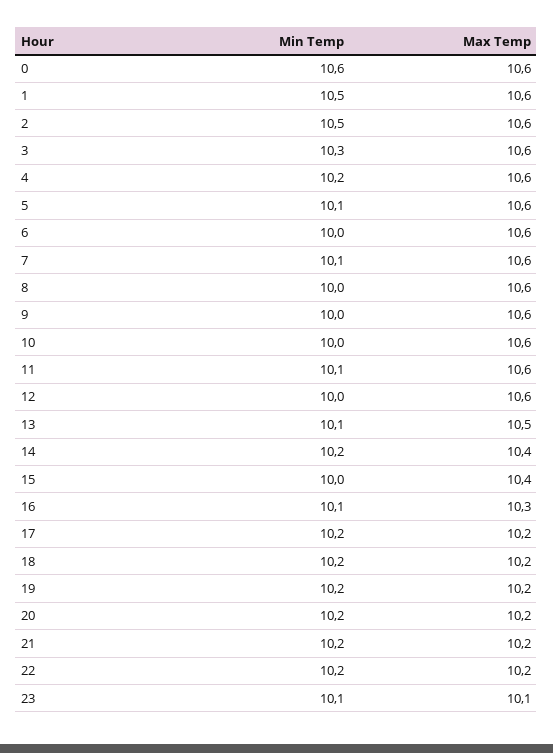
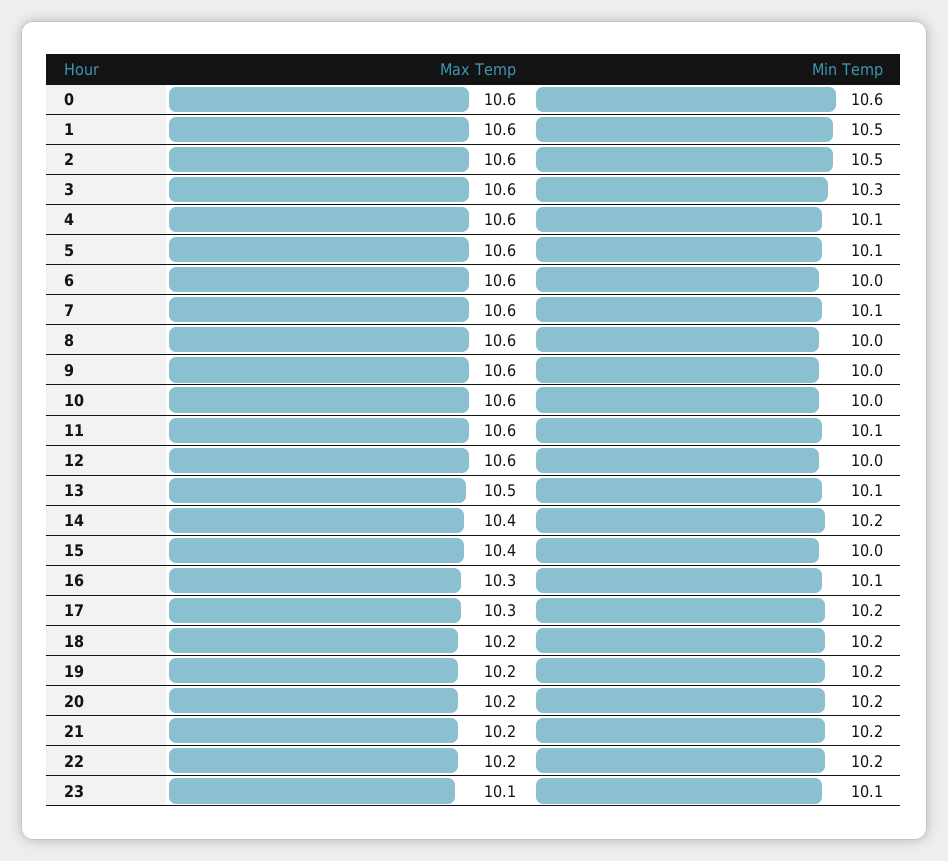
Min Temp, 4: 10.2 -> 10.1
Max Temp, 17: 10.2 -> 10.3

